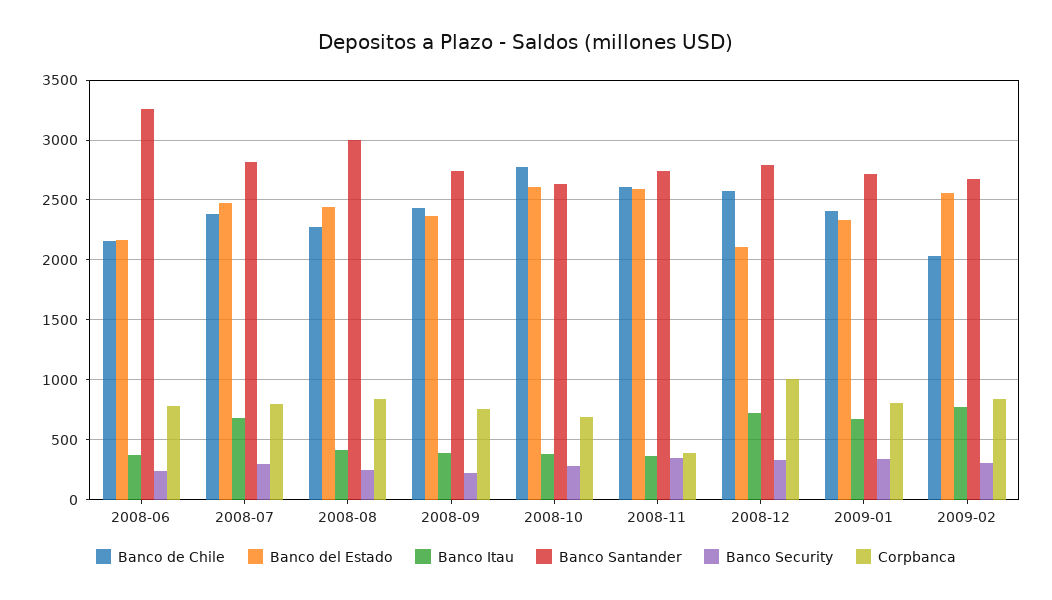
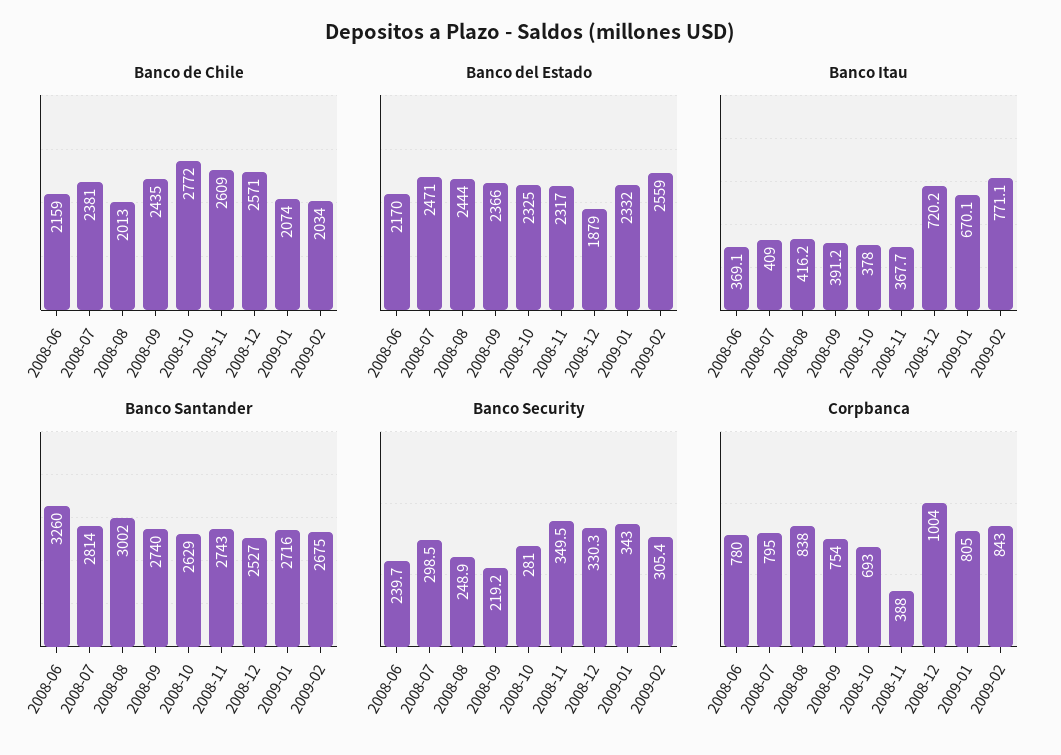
Banco Itau, 2008-07: 700 -> 409
Banco de Chile, 2008-08: 2300 -> 2013
Banco del Estado, 2008-10: 2600 -> 2325
Banco del Estado, 2008-11: 2600 -> 2317
Banco del Estado, 2008-12: 2100 -> 1879
Banco Santander, 2008-12: 2800 -> 2527
Banco de Chile, 2009-01: 2400 -> 2074

